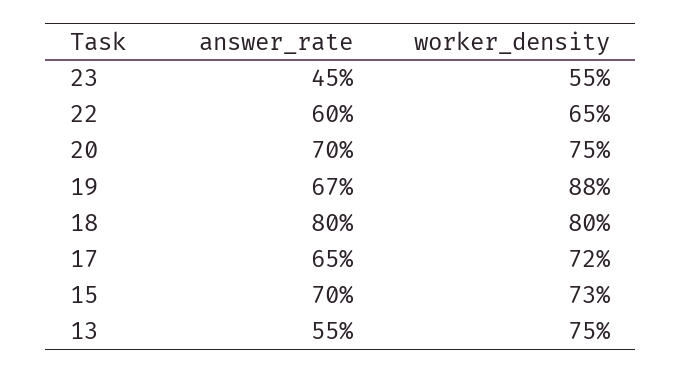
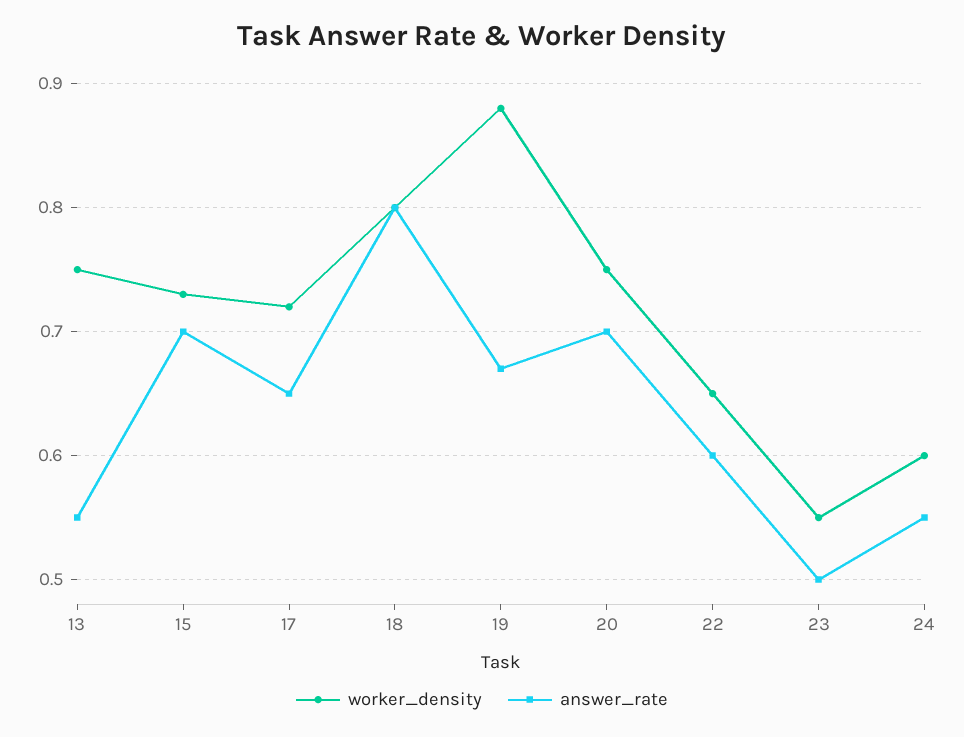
answer_rate, 23: 0.45 -> 0.5
worker_density, 24: none -> 0.6
answer_rate, 24: none -> 0.55

